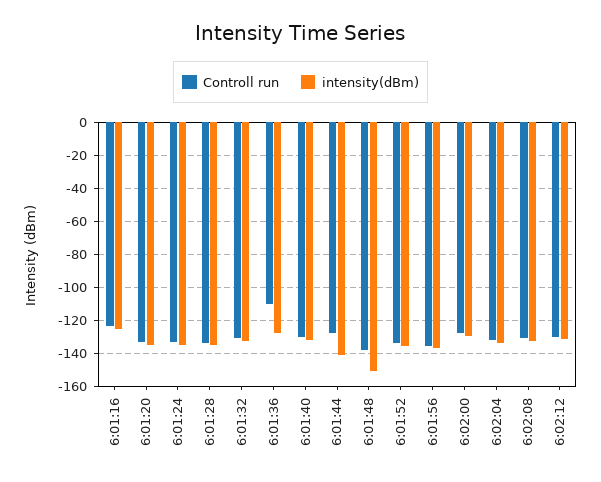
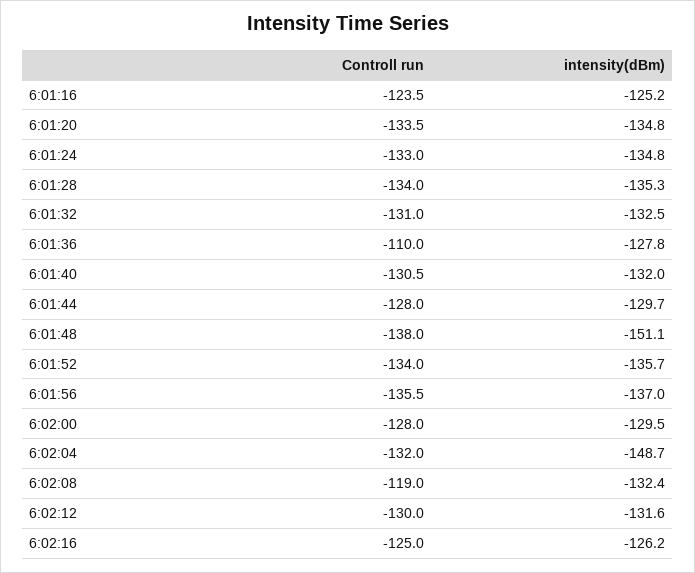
intensity(dBm), 6:01:44: -140 -> -129.7
intensity(dBm), 6:02:04: -135 -> -148.7
Controll run, 6:02:08: -130 -> -119
Controll run, 6:02:16: none -> -125
intensity(dBm), 6:02:16: none -> -126.2

